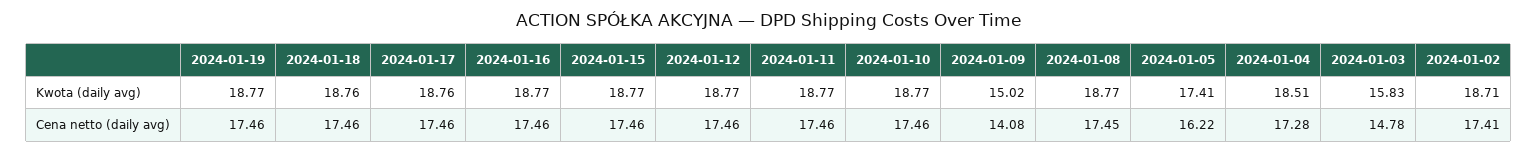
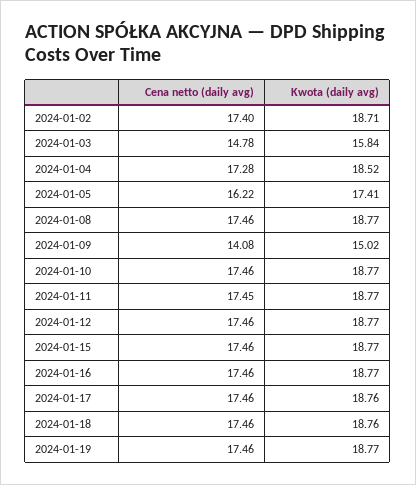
2024-01-04, Kwota (daily avg): 18.51 -> 18.52
2024-01-03, Kwota (daily avg): 15.83 -> 15.84
2024-01-11, Cena netto (daily avg): 17.46 -> 17.45
2024-01-08, Cena netto (daily avg): 17.45 -> 17.46
2024-01-02, Cena netto (daily avg): 17.41 -> 17.4

